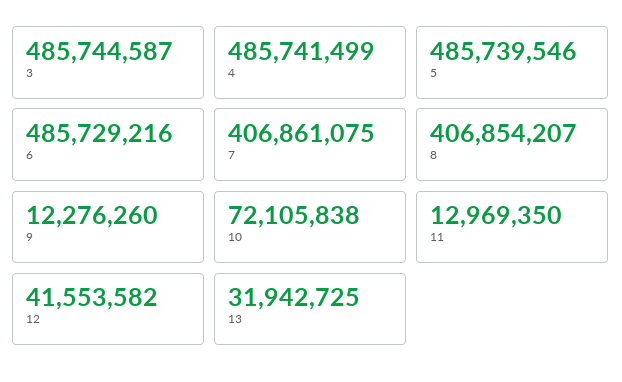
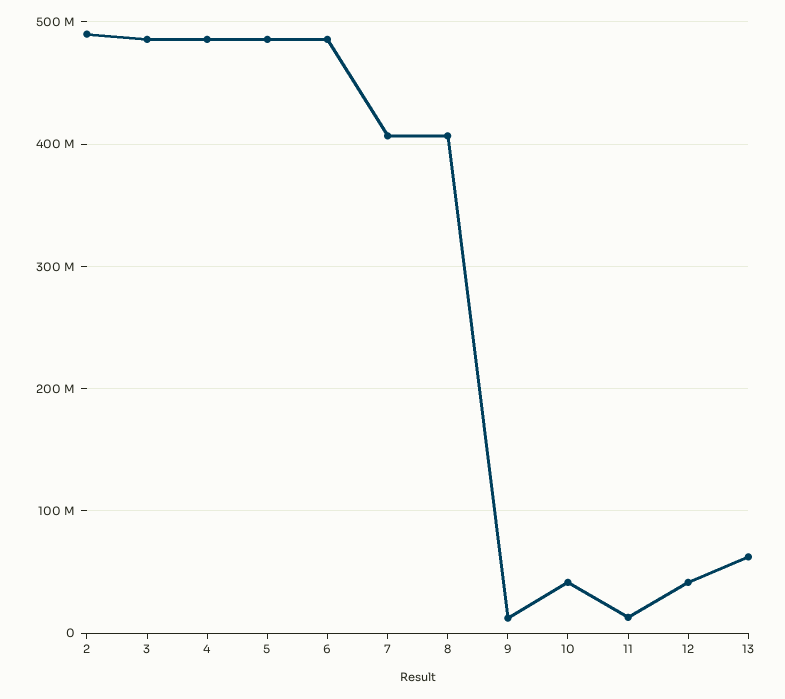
10: 72105838 -> 40000000
13: 31942725 -> 60000000
2: none -> 490000000

